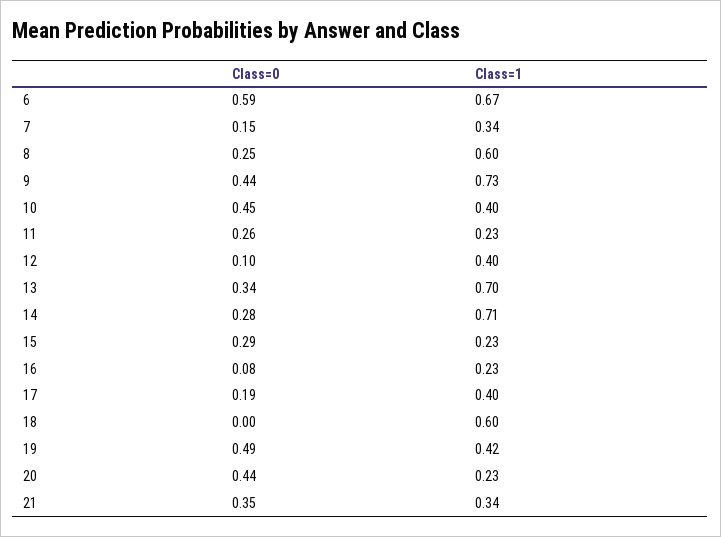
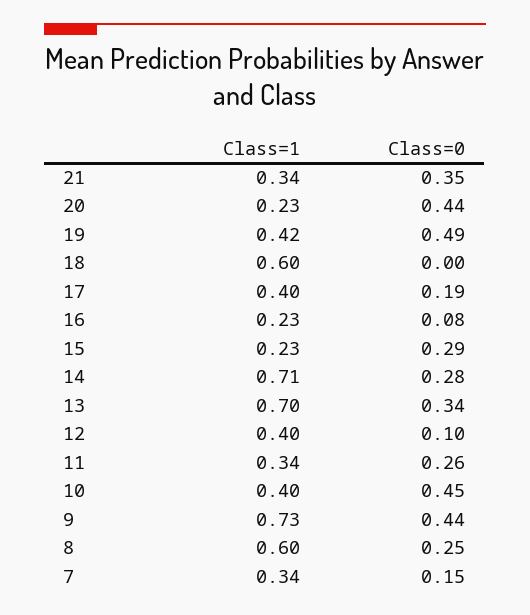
Class=0, 6: 0.59 -> none
Class=1, 6: 0.67 -> none
Class=1, 11: 0.23 -> 0.34

